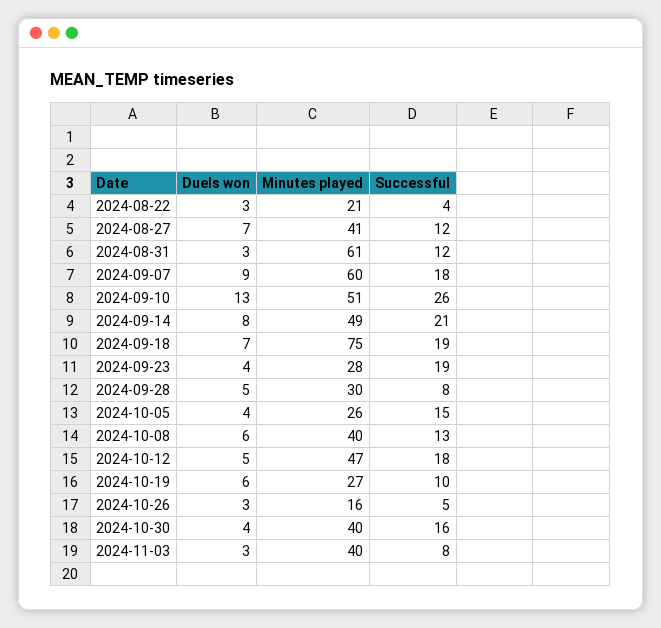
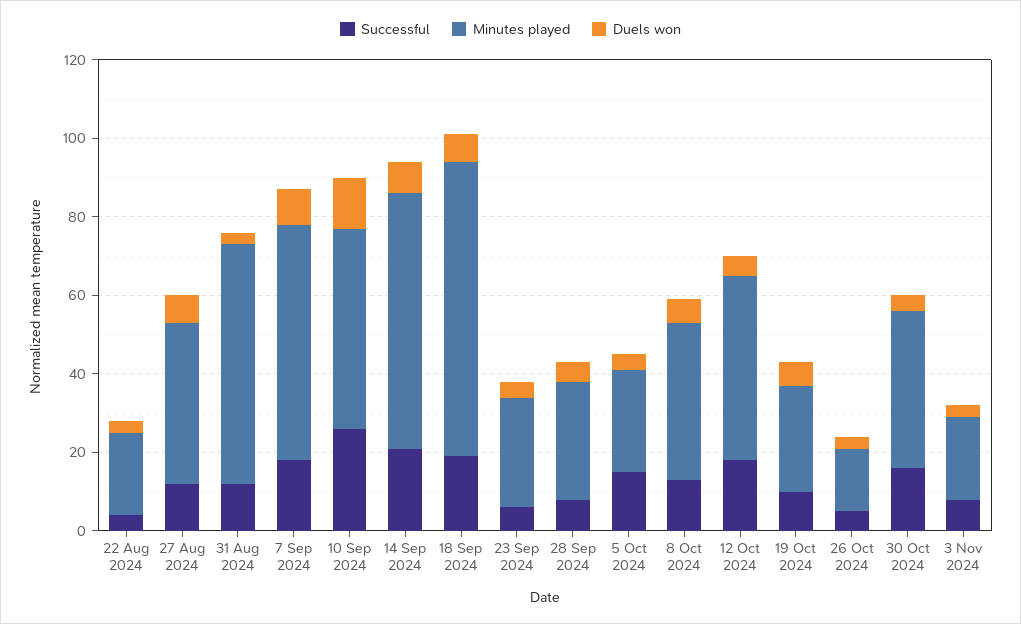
Minutes played, 2024-09-14: 49 -> 65
Successful, 2024-09-23: 19 -> 5
Minutes played, 2024-11-03: 40 -> 20

